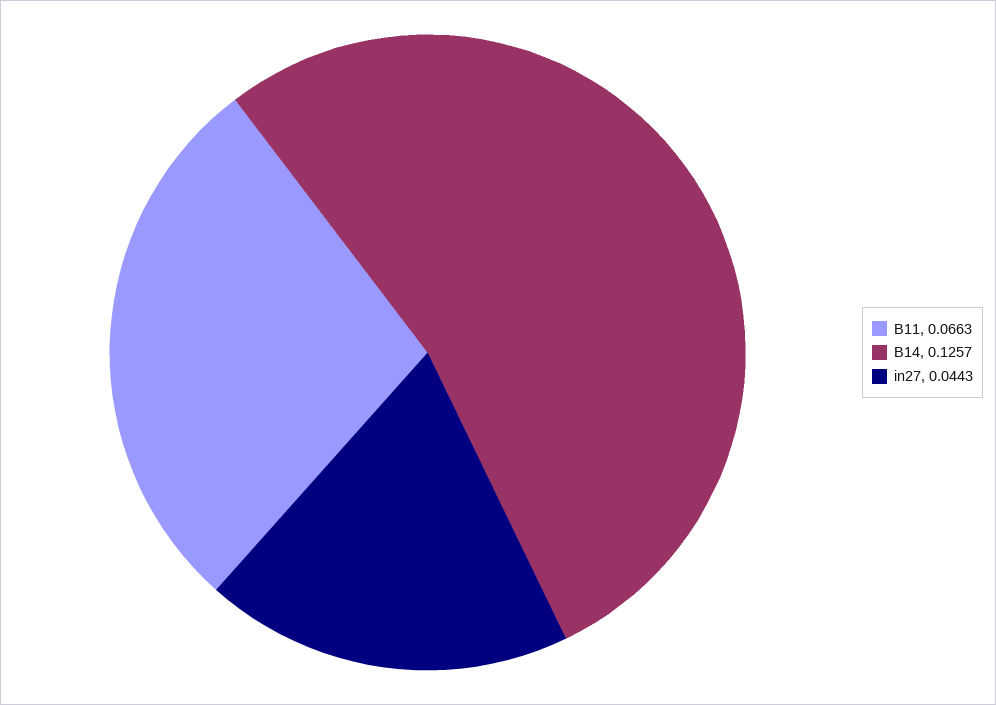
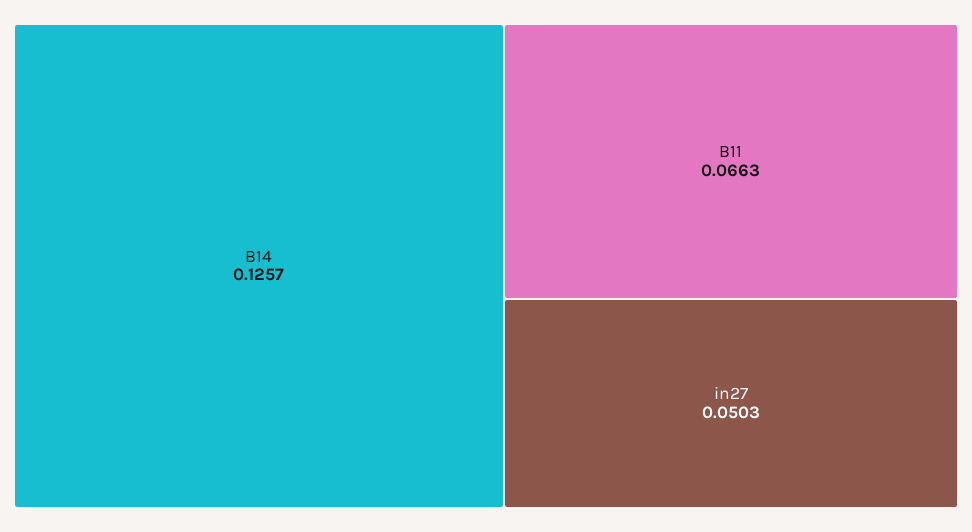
in27: 0.0443 -> 0.0503

